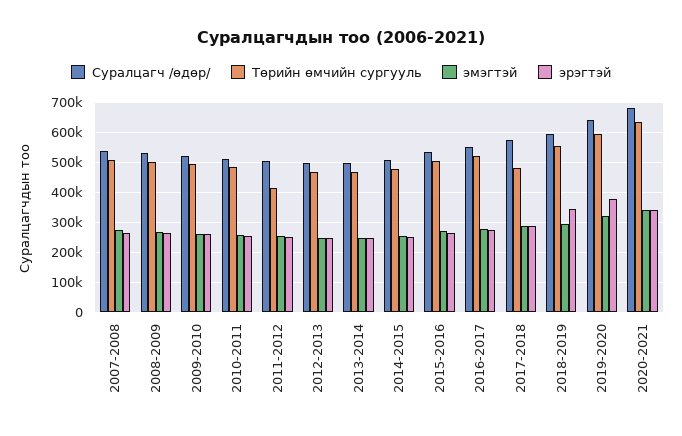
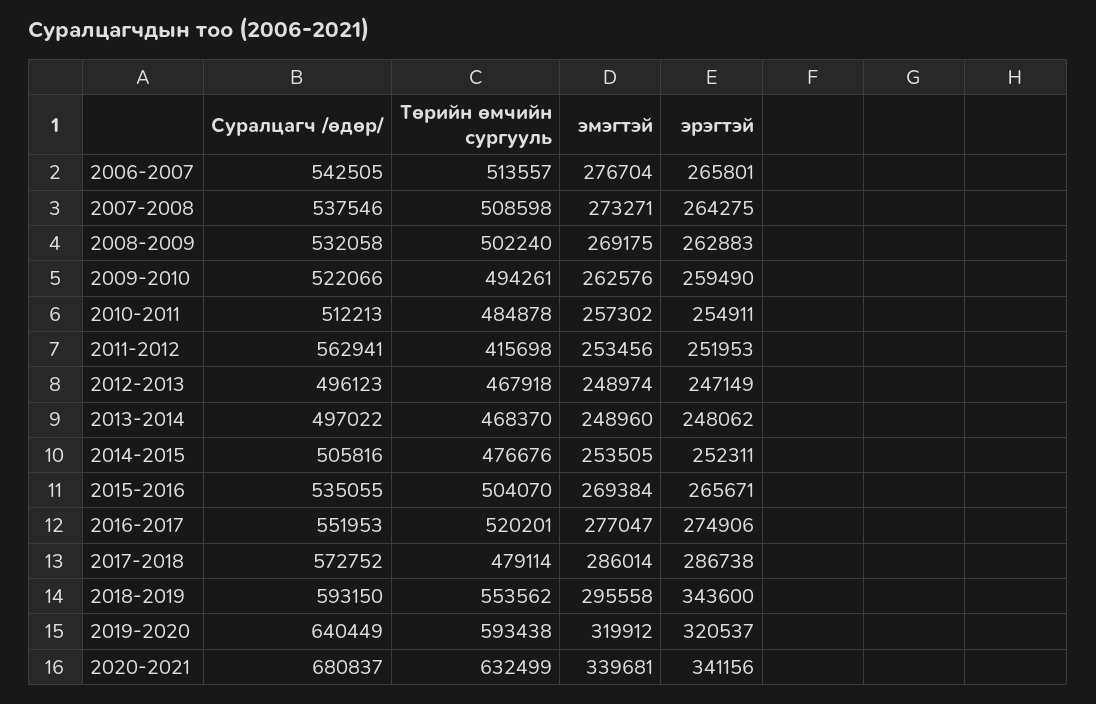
Суралцагч /өдөр/, 2011-2012: 500000 -> 562941
эрэгтэй, 2019-2020: 380000 -> 320537
Суралцагч /өдөр/, 2006-2007: none -> 542505
Төрийн өмчийн сургууль, 2006-2007: none -> 513557
эмэгтэй, 2006-2007: none -> 276704
эрэгтэй, 2006-2007: none -> 265801

